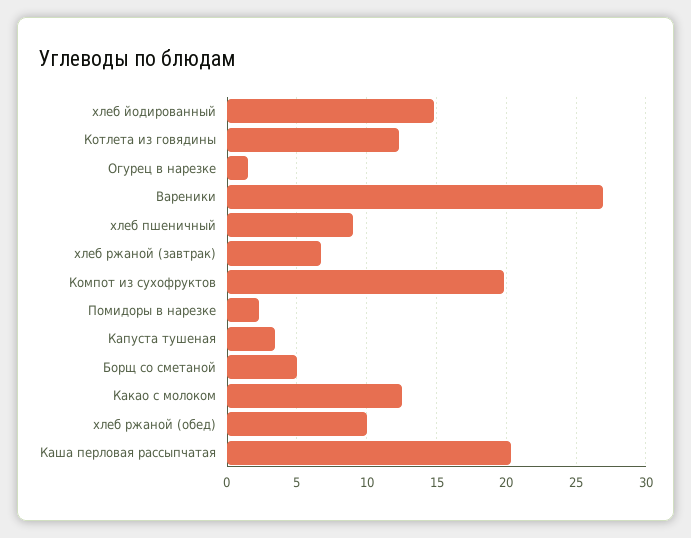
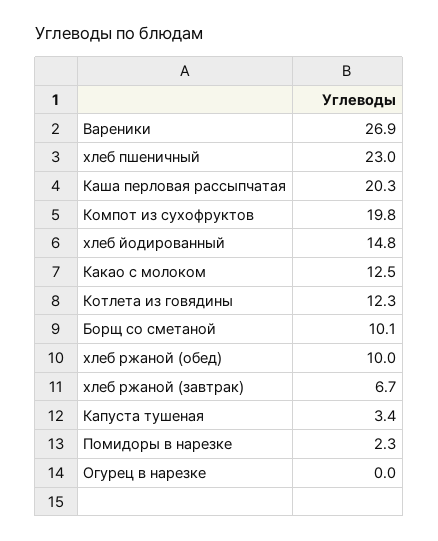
Огурец в нарезке: 1.5 -> 0
хлеб пшеничный: 9 -> 23
Борщ со сметаной: 5 -> 10.1

